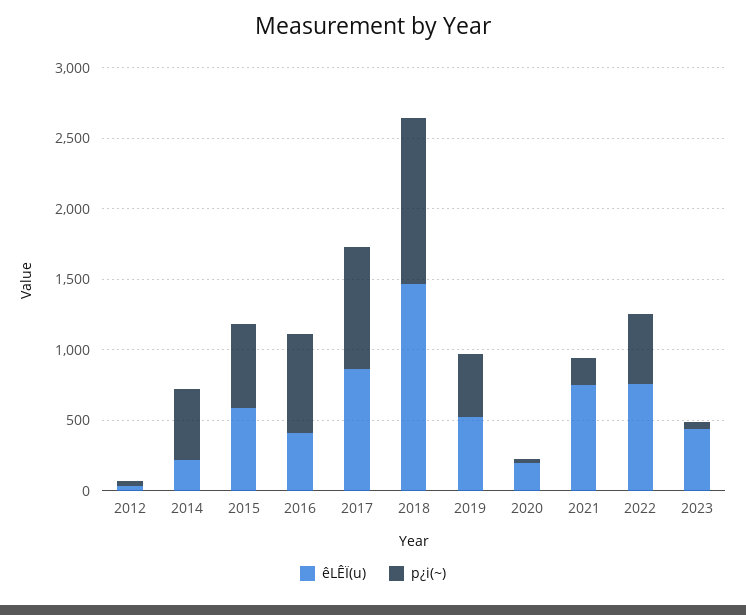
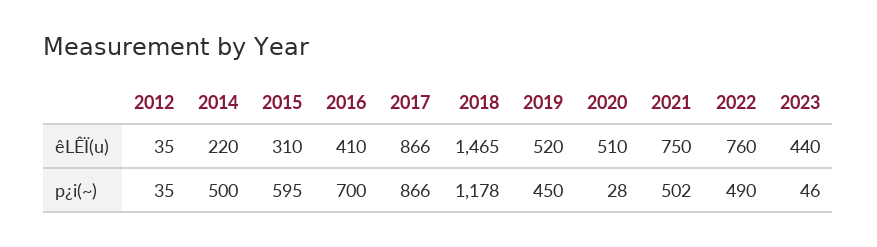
êLÊÏ(u), 2015: 600 -> 310
êLÊÏ(u), 2020: 200 -> 510
p¿i(~), 2021: 200 -> 502

